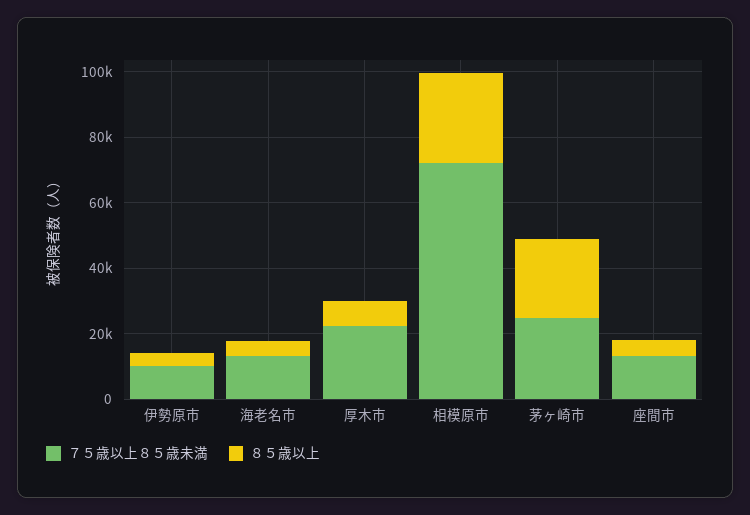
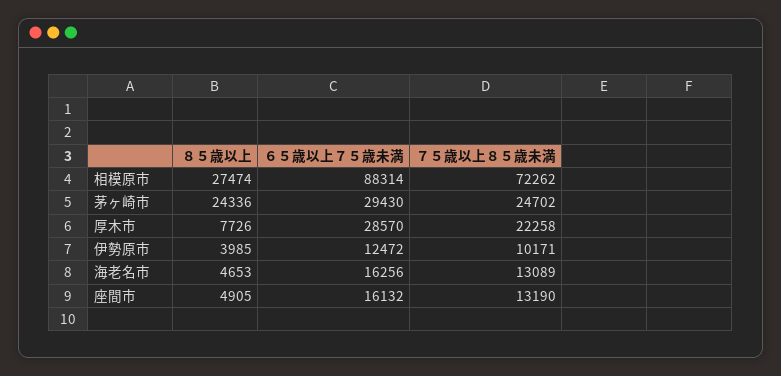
６５歳以上７５歳未満, 相模原市: none -> 88314
６５歳以上７５歳未満, 茅ヶ崎市: none -> 29430
６５歳以上７５歳未満, 厚木市: none -> 28570
６５歳以上７５歳未満, 伊勢原市: none -> 12472
６５歳以上７５歳未満, 海老名市: none -> 16256
６５歳以上７５歳未満, 座間市: none -> 16132

